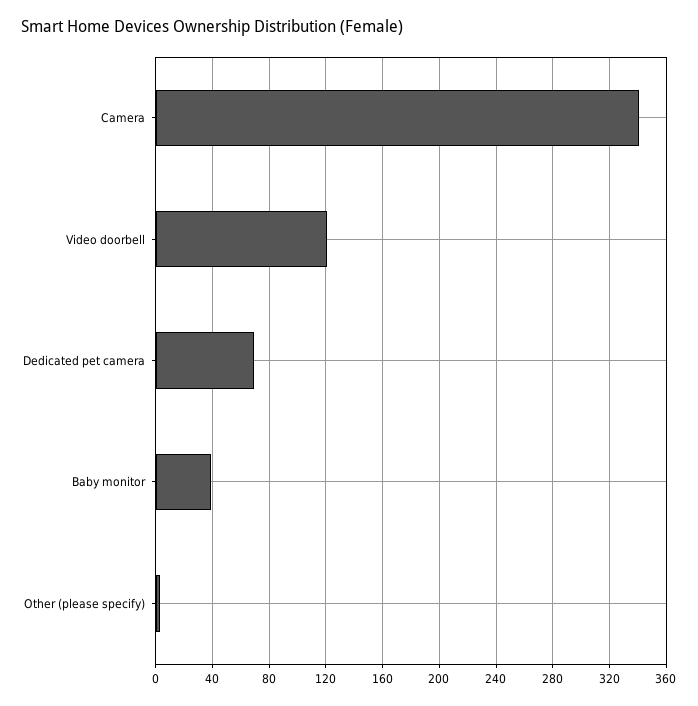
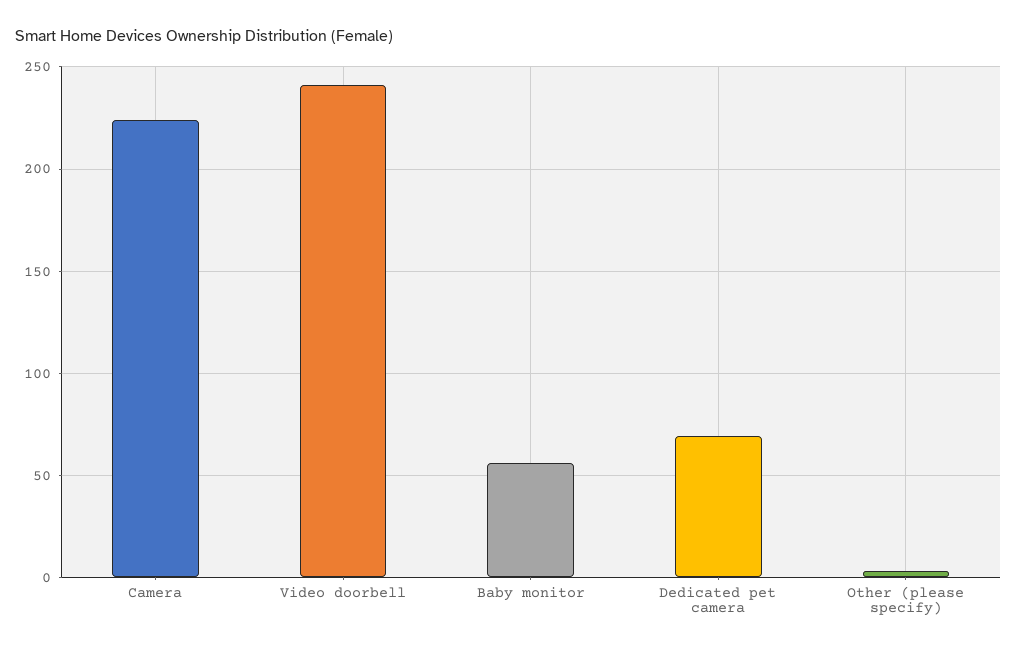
Camera: 340 -> 225
Video doorbell: 120 -> 240
Baby monitor: 40 -> 55

